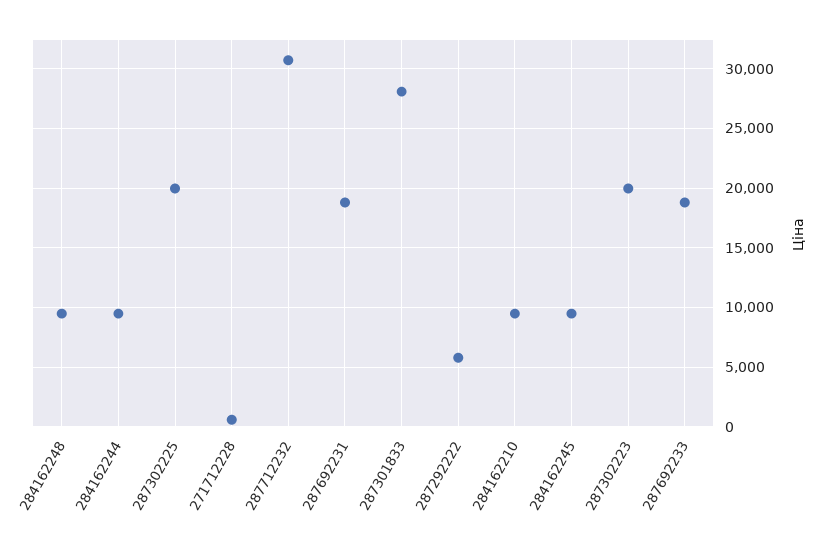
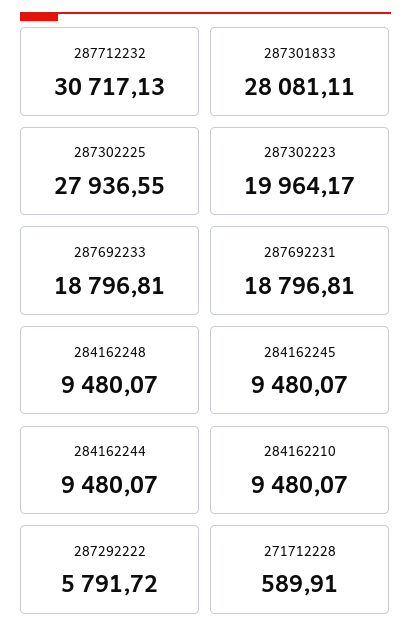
287302225: 20000 -> 27936.55

